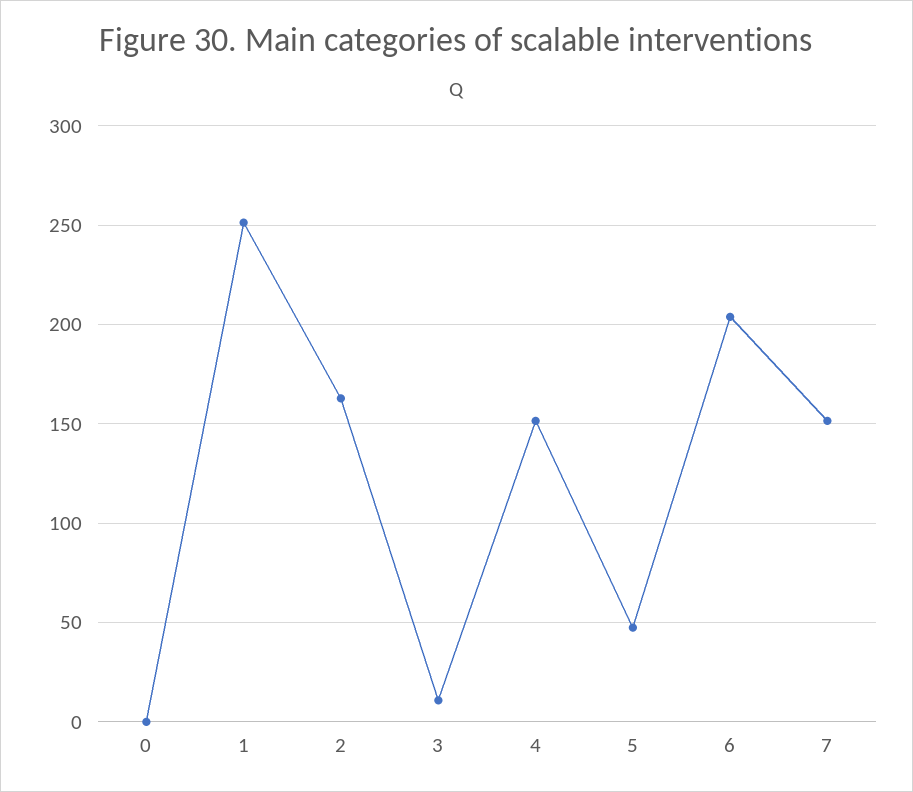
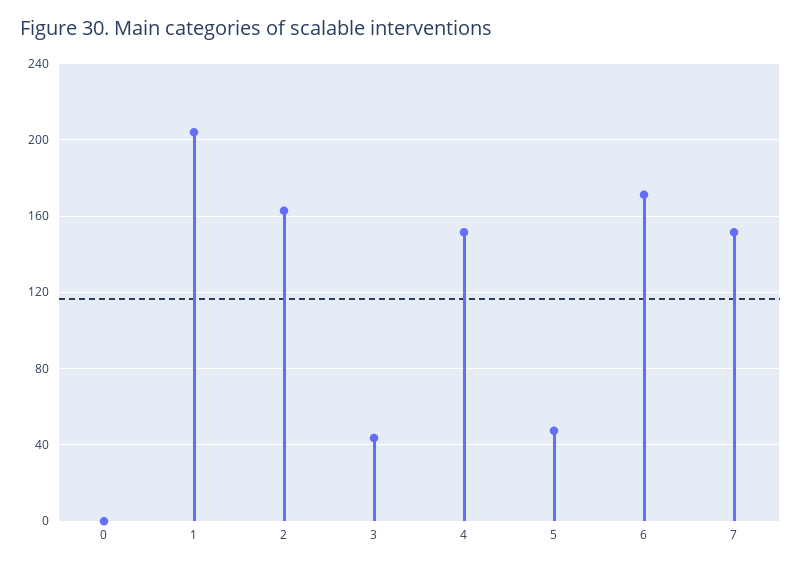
1: 250 -> 205
3: 10 -> 45
6: 205 -> 170

